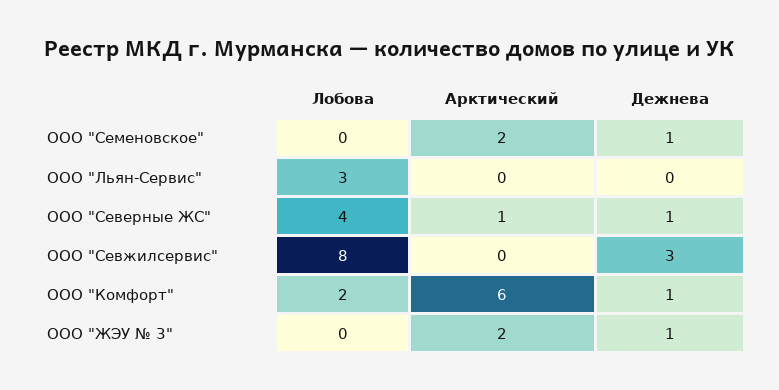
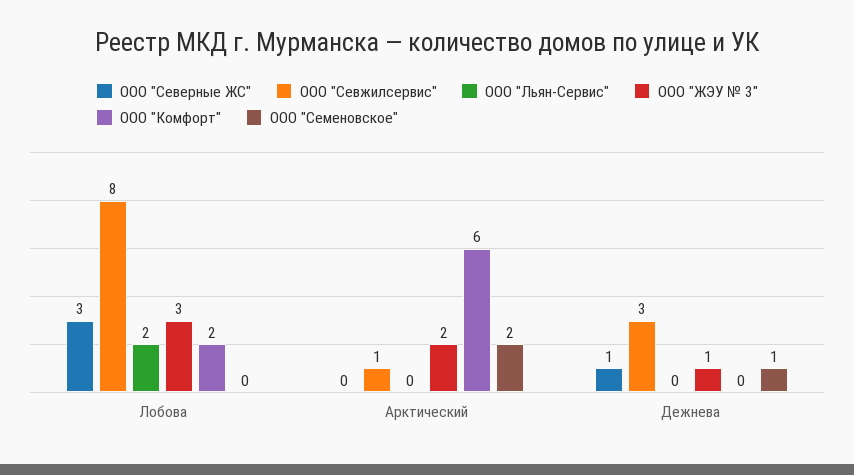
ООО "Льян-Сервис", Лобова: 3 -> 2
ООО "Северные ЖС", Лобова: 4 -> 3
ООО "Северные ЖС", Арктический: 1 -> 0
ООО "Севжилсервис", Арктический: 0 -> 1
ООО "Комфорт", Дежнева: 1 -> 0
ООО "ЖЭУ № 3", Лобова: 0 -> 3

